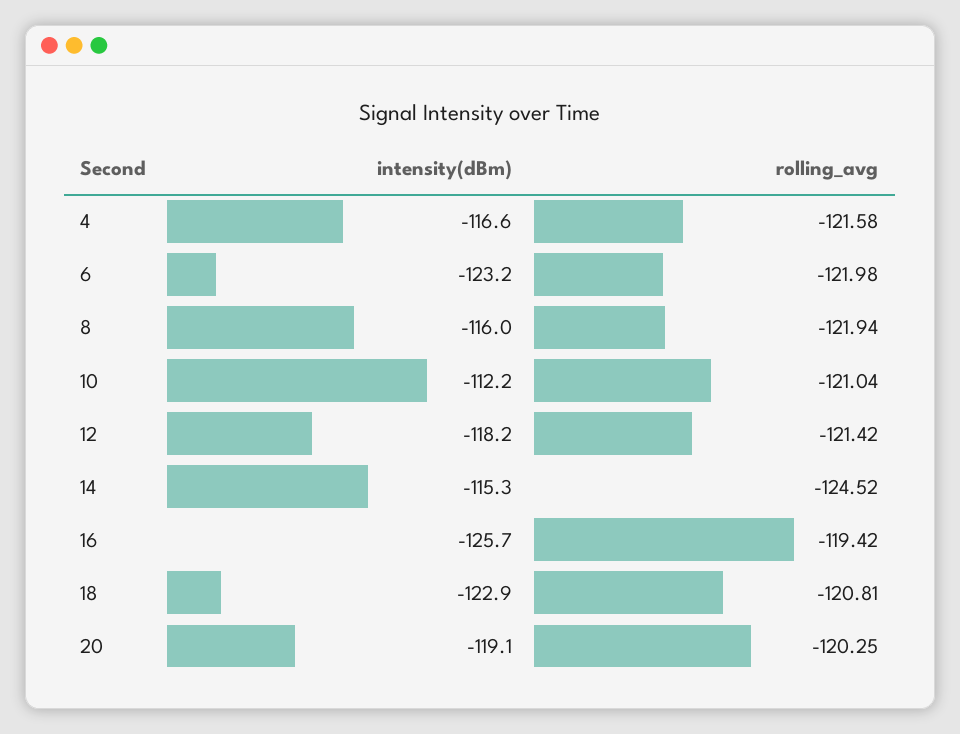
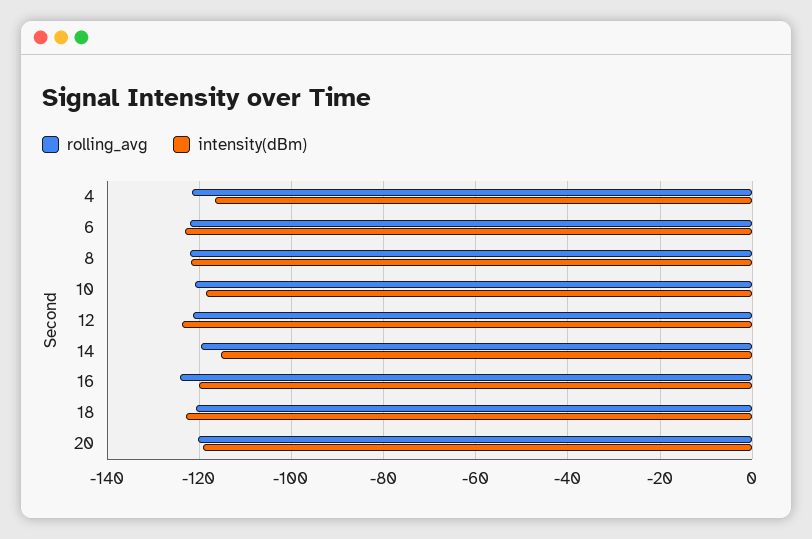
intensity(dBm), 8: -116 -> -122
intensity(dBm), 10: -112.2 -> -118
intensity(dBm), 12: -118.2 -> -124
rolling_avg, 14: -124.52 -> -120
intensity(dBm), 16: -125.7 -> -120
rolling_avg, 16: -119.42 -> -124

